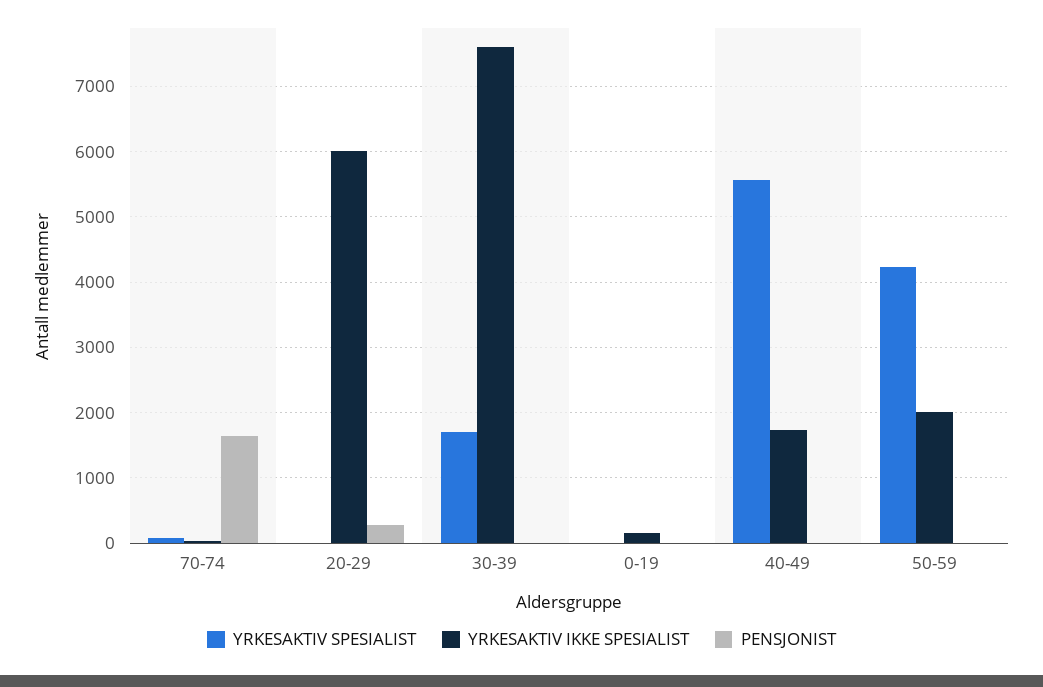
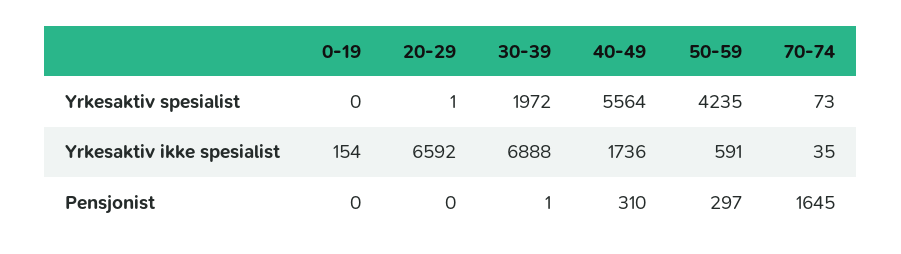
YRKESAKTIV IKKE SPESIALIST, 20-29: 6000 -> 6592
PENSJONIST, 20-29: 300 -> 0
YRKESAKTIV SPESIALIST, 30-39: 1700 -> 1972
YRKESAKTIV IKKE SPESIALIST, 30-39: 7600 -> 6888
PENSJONIST, 40-49: 0 -> 310
YRKESAKTIV IKKE SPESIALIST, 50-59: 2000 -> 591
PENSJONIST, 50-59: 0 -> 297

